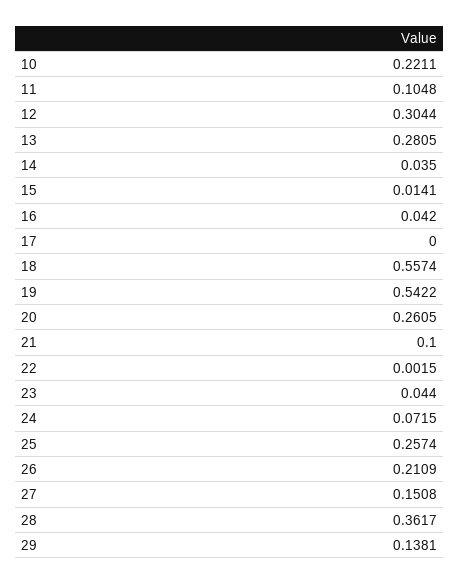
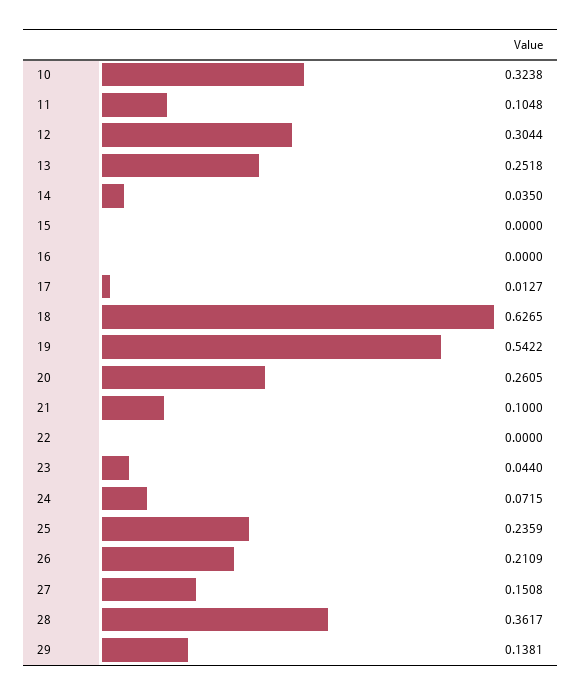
10: 0.2211 -> 0.3238
13: 0.2805 -> 0.2518
15: 0.0141 -> 0
16: 0.042 -> 0
17: 0 -> 0.0127
18: 0.5574 -> 0.6265
22: 0.0015 -> 0
25: 0.2574 -> 0.2359

